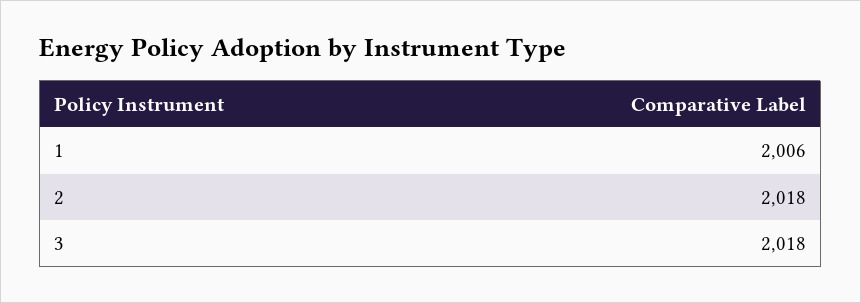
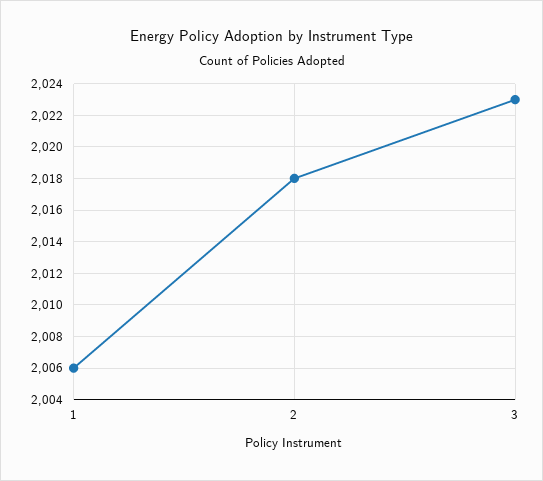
3: 2018 -> 2023

